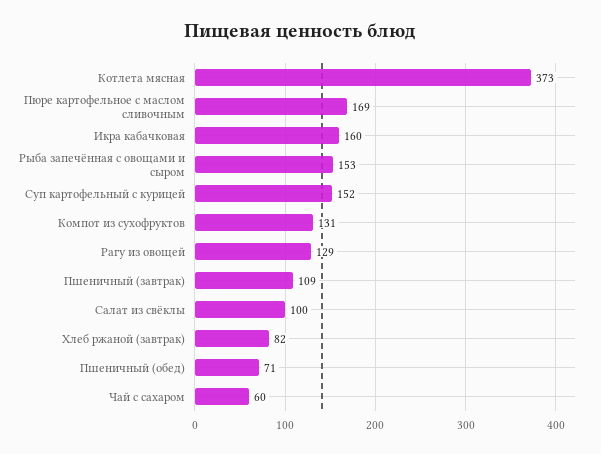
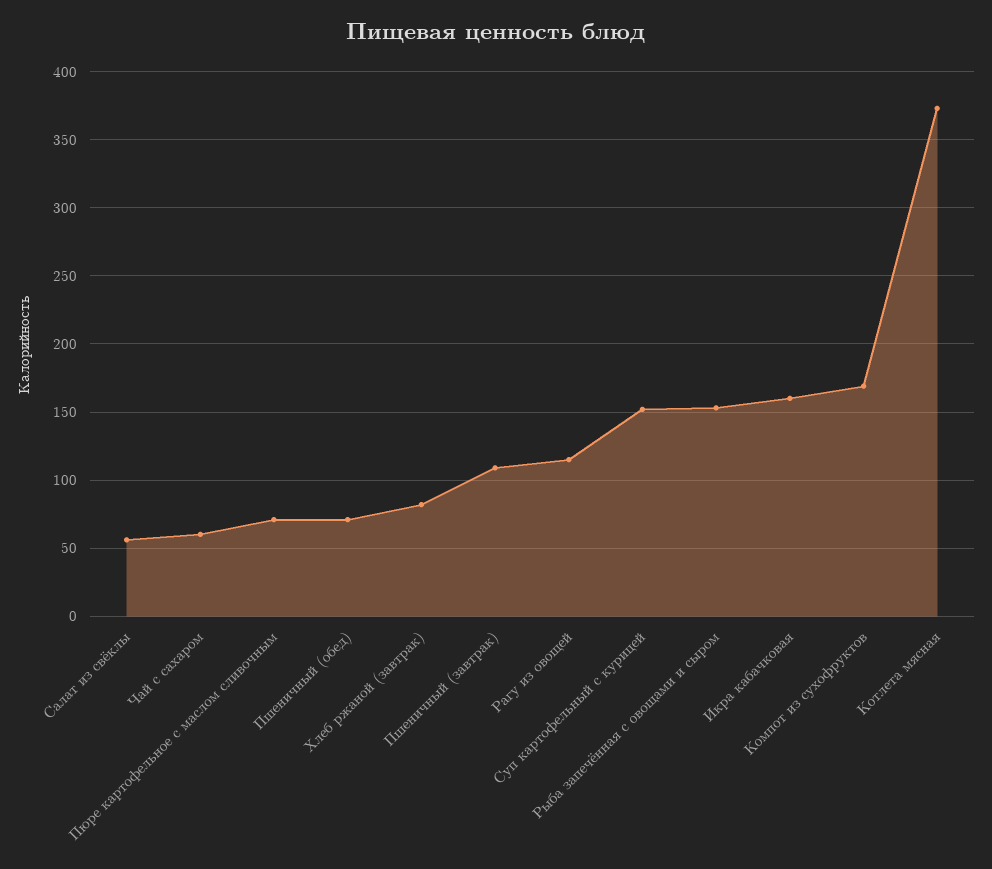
Пюре картофельное с маслом сливочным: 169 -> 70
Компот из сухофруктов: 131 -> 170
Рагу из овощей: 129 -> 115
Салат из свёклы: 100 -> 55

